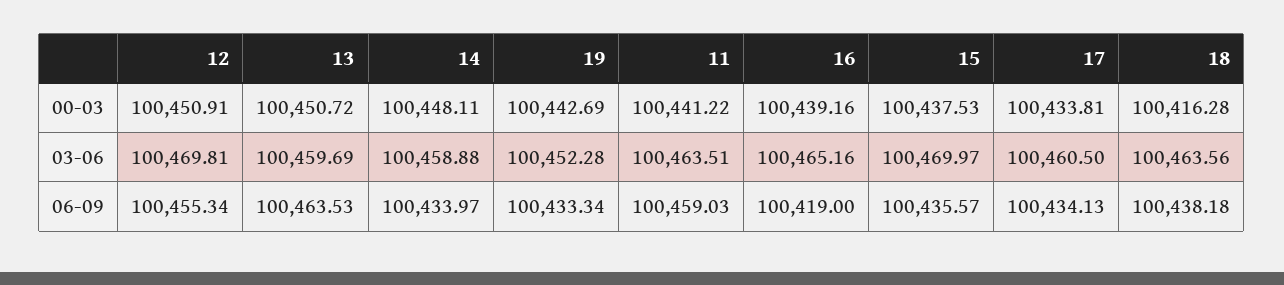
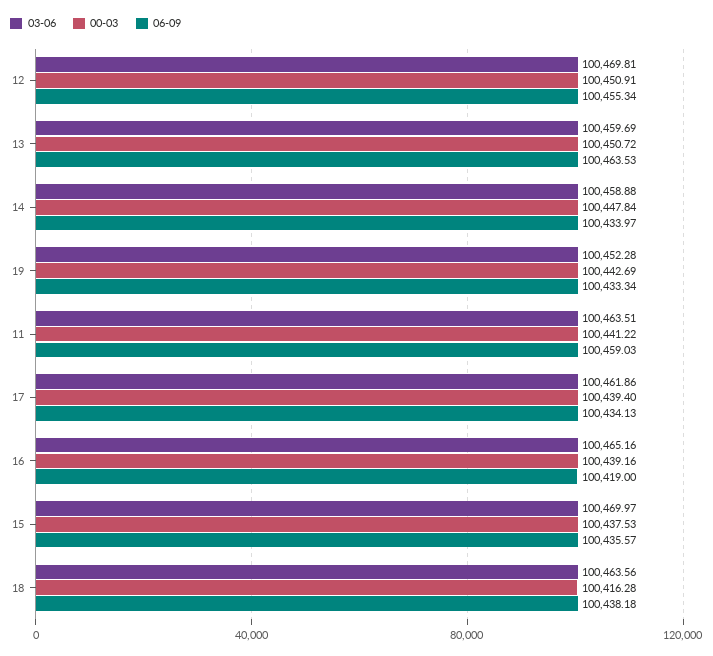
00-03, 14: 100448.11 -> 100447.84
00-03, 17: 100433.81 -> 100439.4
03-06, 17: 100460.5 -> 100461.86

